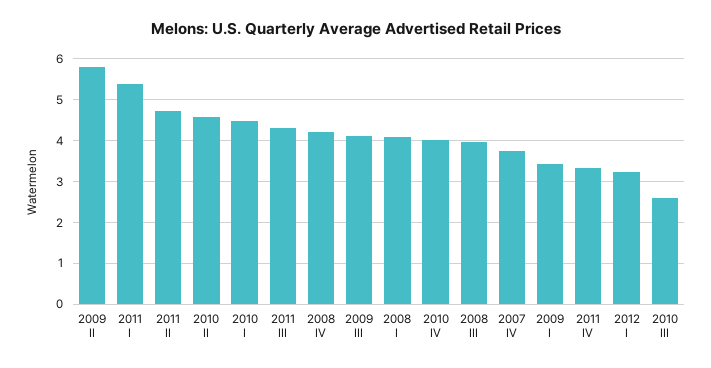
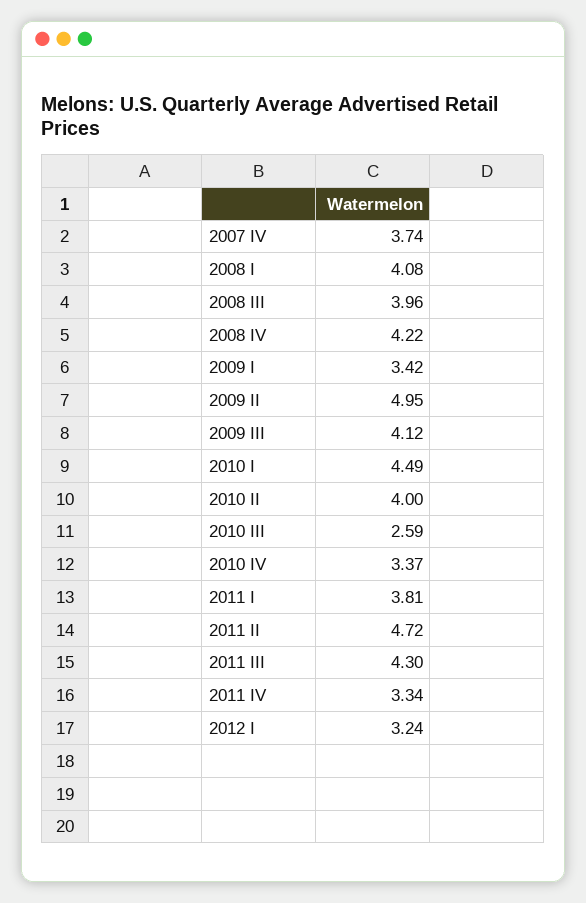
2009 II: 5.8 -> 4.95
2011 I: 5.4 -> 3.81
2010 II: 4.6 -> 4
2010 IV: 4 -> 3.37

